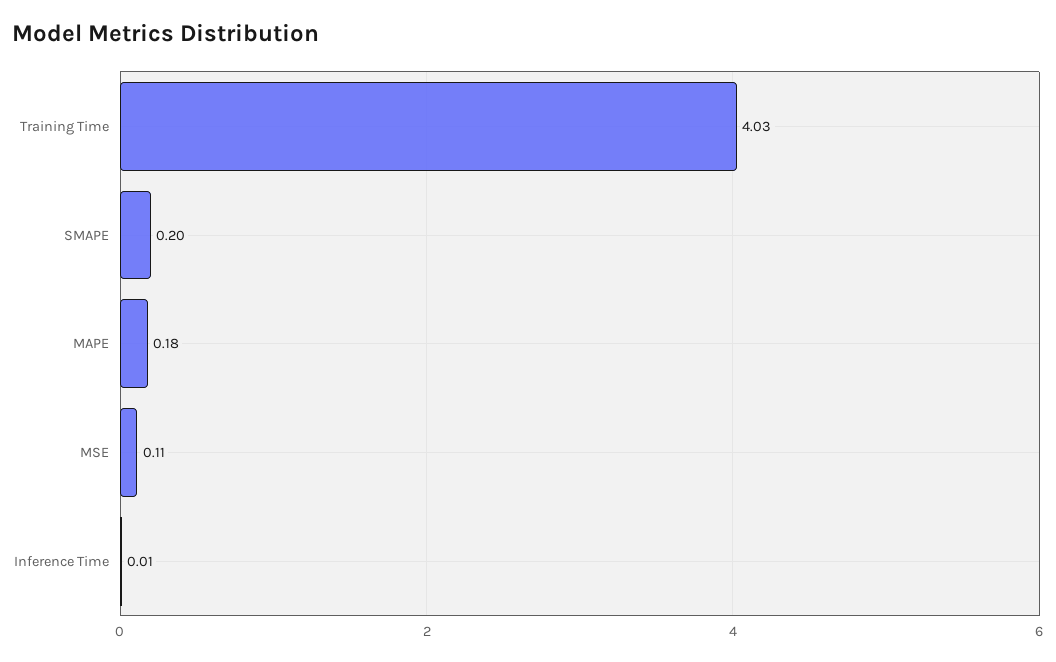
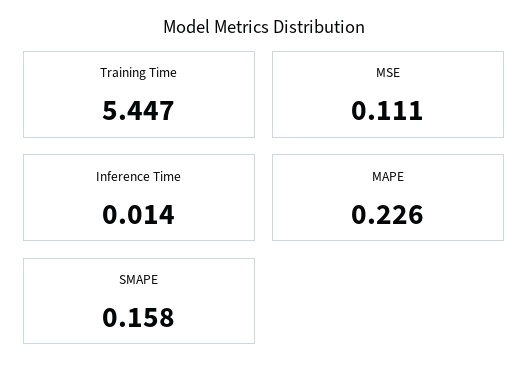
Training Time: 4.03 -> 5.447
SMAPE: 0.2 -> 0.158
MAPE: 0.18 -> 0.226

